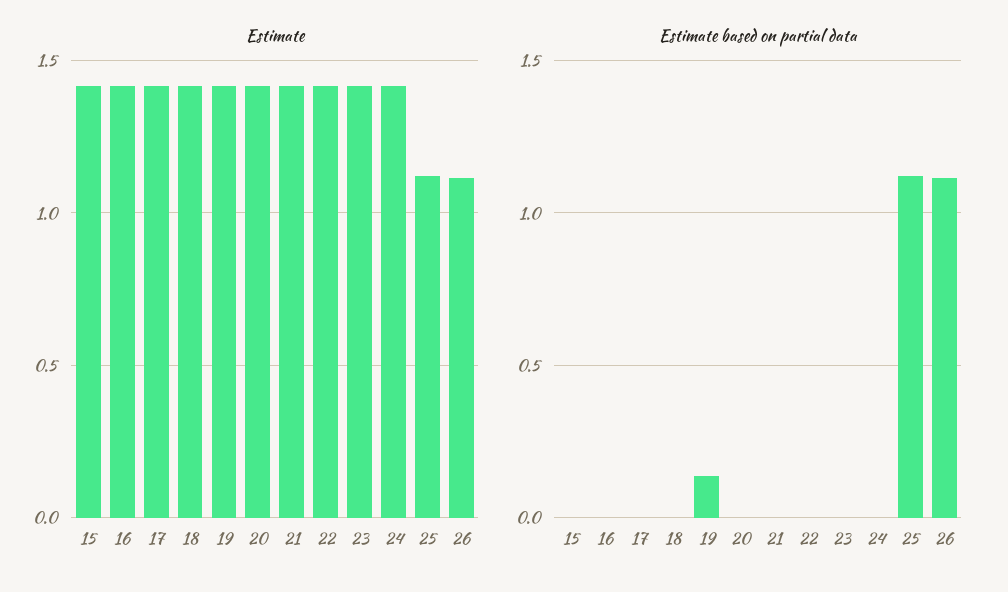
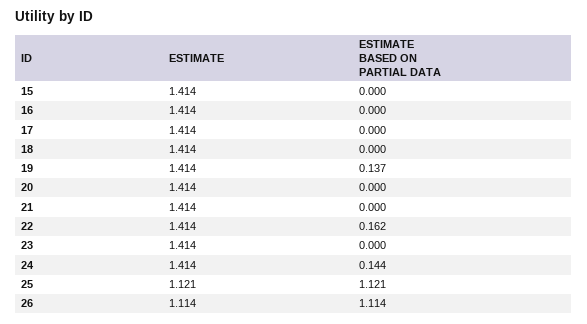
Estimate based on partial data, 22: 0 -> 0.162
Estimate based on partial data, 24: 0 -> 0.144

